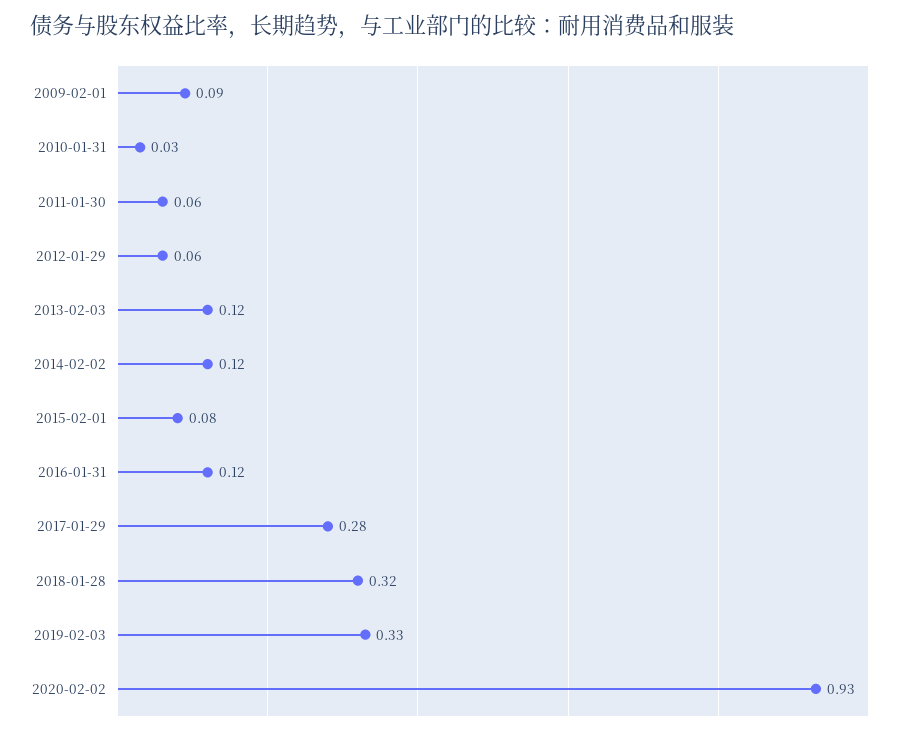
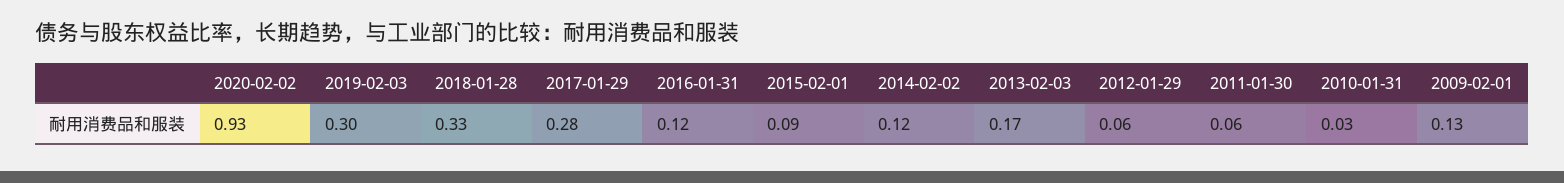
2009-02-01: 0.09 -> 0.13
2013-02-03: 0.12 -> 0.17
2015-02-01: 0.08 -> 0.09
2018-01-28: 0.32 -> 0.33
2019-02-03: 0.33 -> 0.3

